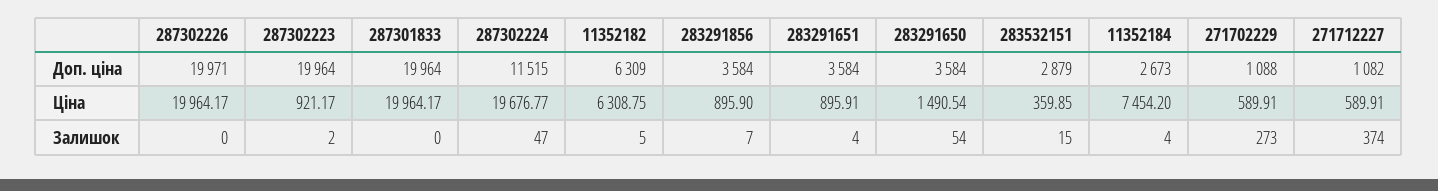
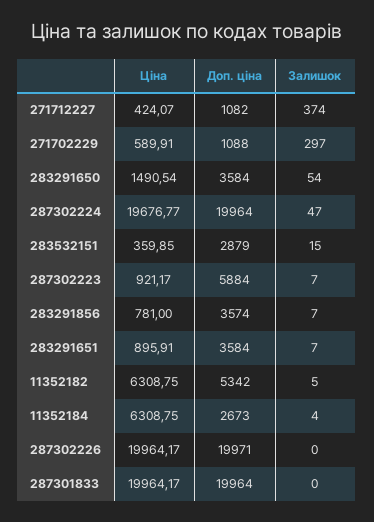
287302223, Доп. ціна: 19964 -> 5884
287302224, Доп. ціна: 11515 -> 19964
11352182, Доп. ціна: 6309 -> 5342
283291856, Доп. ціна: 3584 -> 3574
283291856, Ціна: 895.9 -> 781
11352184, Ціна: 7454.2 -> 6308.75
271712227, Ціна: 589.91 -> 424.07
287302223, Залишок: 2 -> 7
283291651, Залишок: 4 -> 7
271702229, Залишок: 273 -> 297

